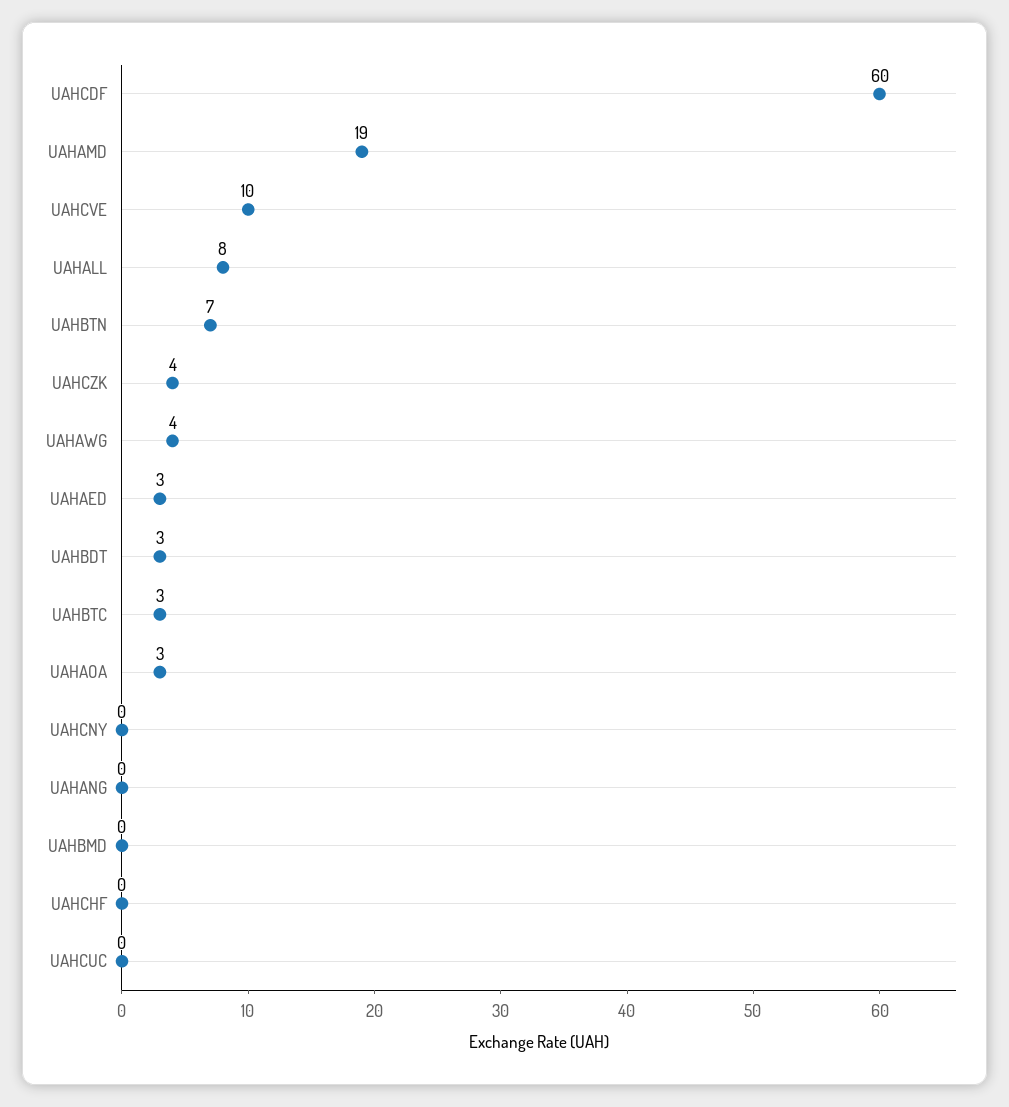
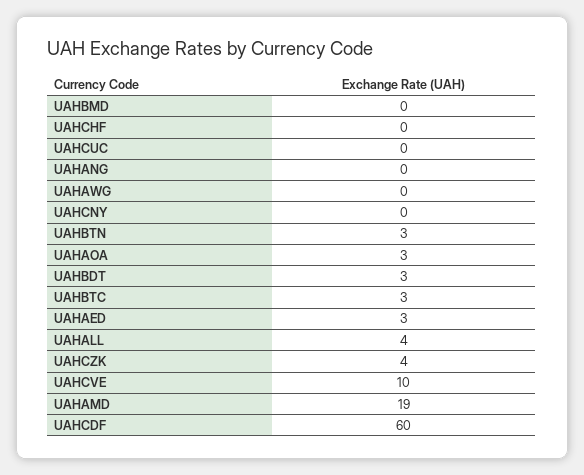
UAHALL: 8 -> 4
UAHBTN: 7 -> 3
UAHAWG: 4 -> 0

